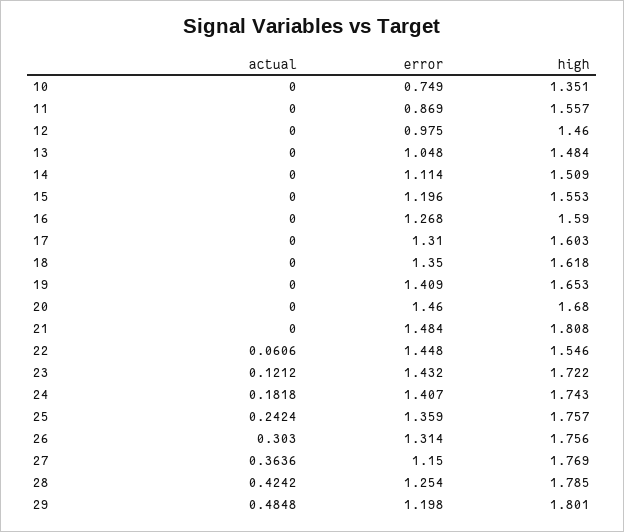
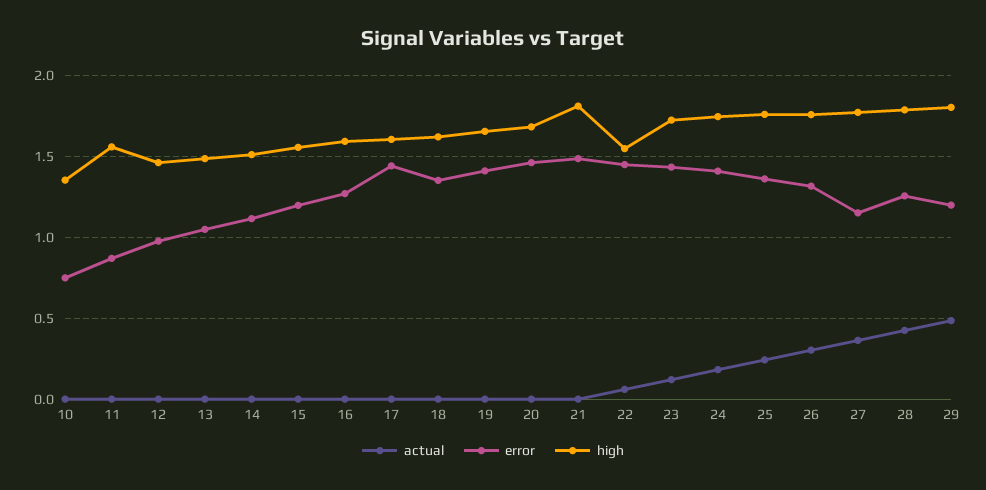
error, 17: 1.31 -> 1.45

